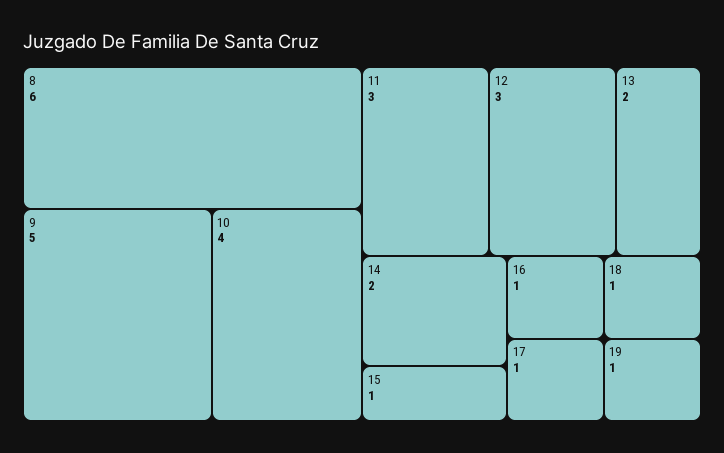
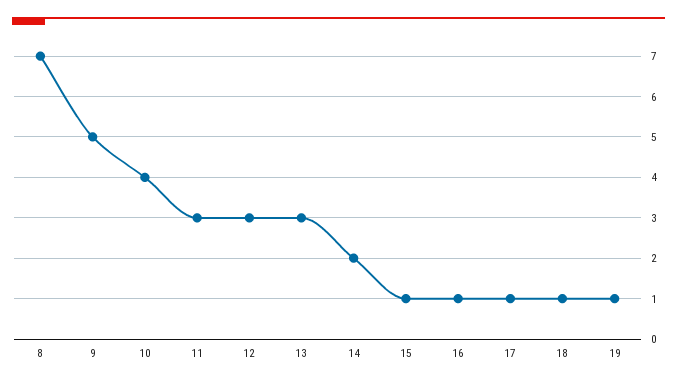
8: 6 -> 7
13: 2 -> 3

